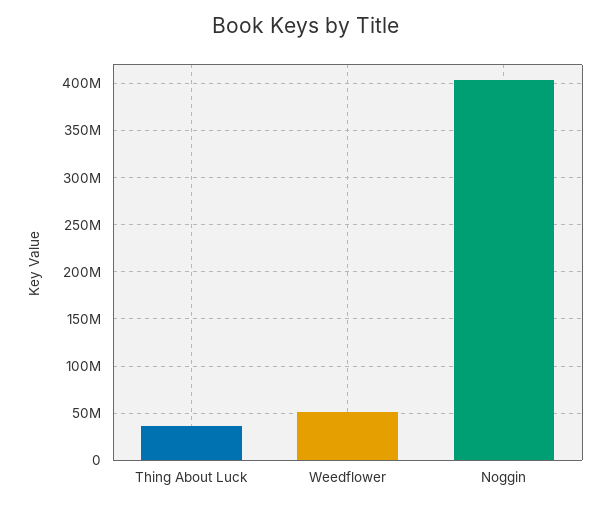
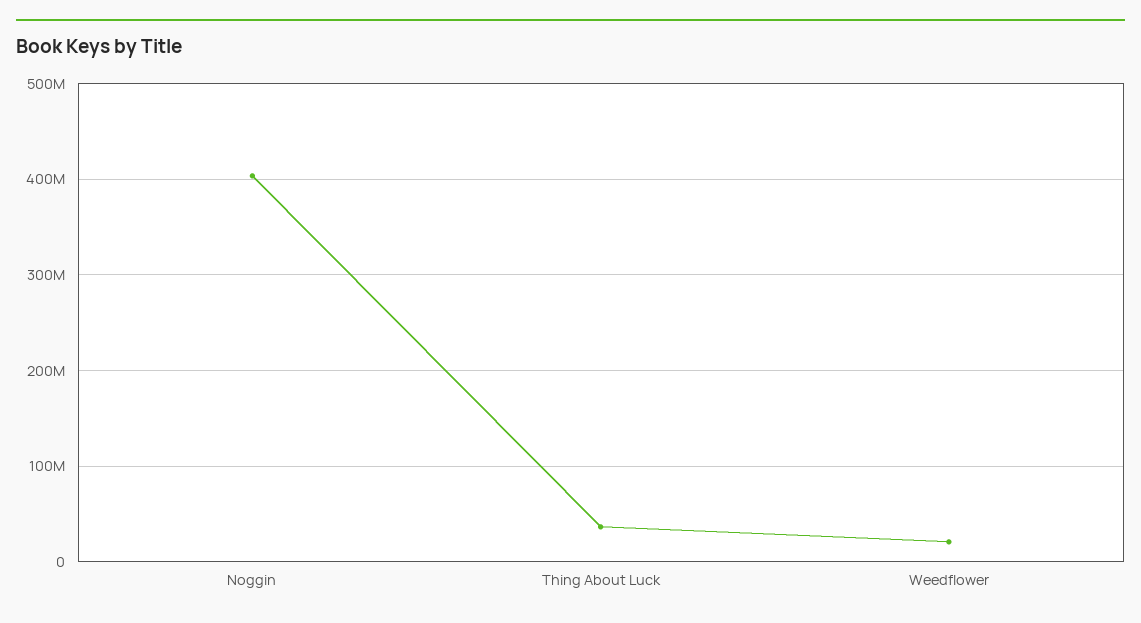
Weedflower: 50000000 -> 20000000

